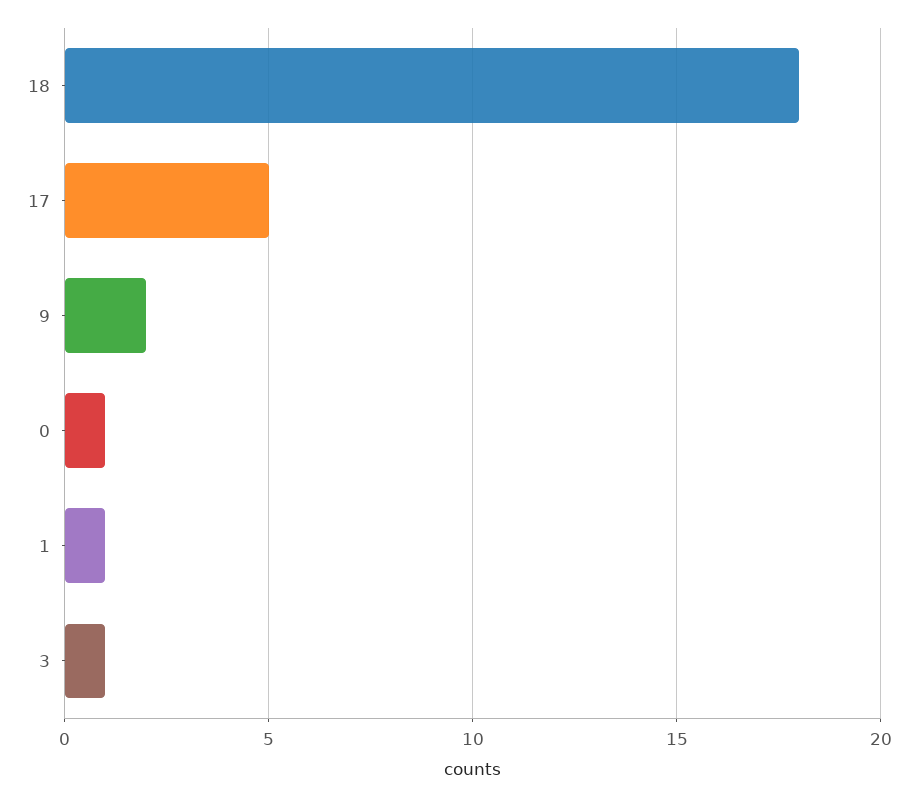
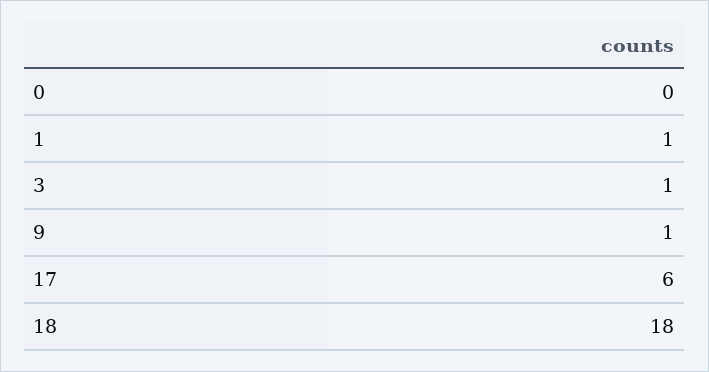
17: 5 -> 6
9: 2 -> 1
0: 1 -> 0

